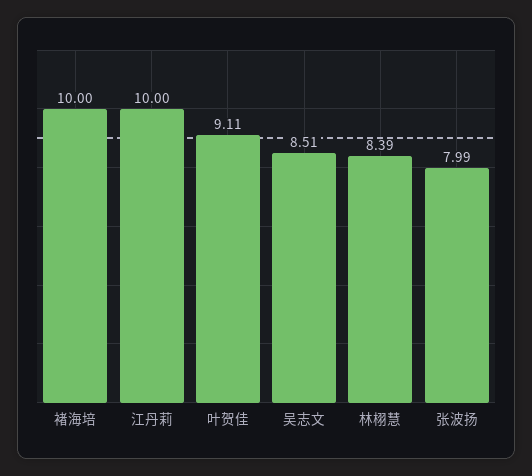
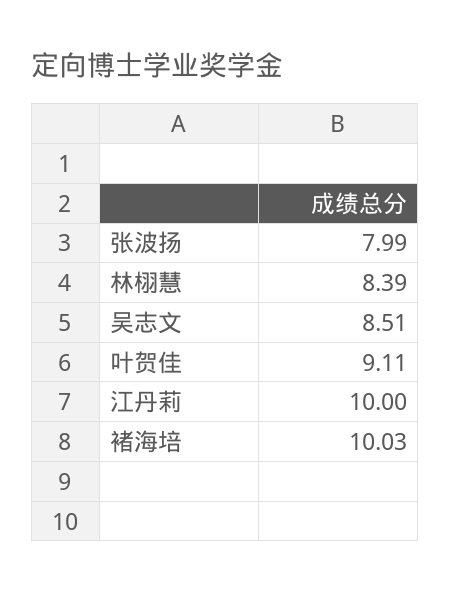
褚海培: 10 -> 10.03

